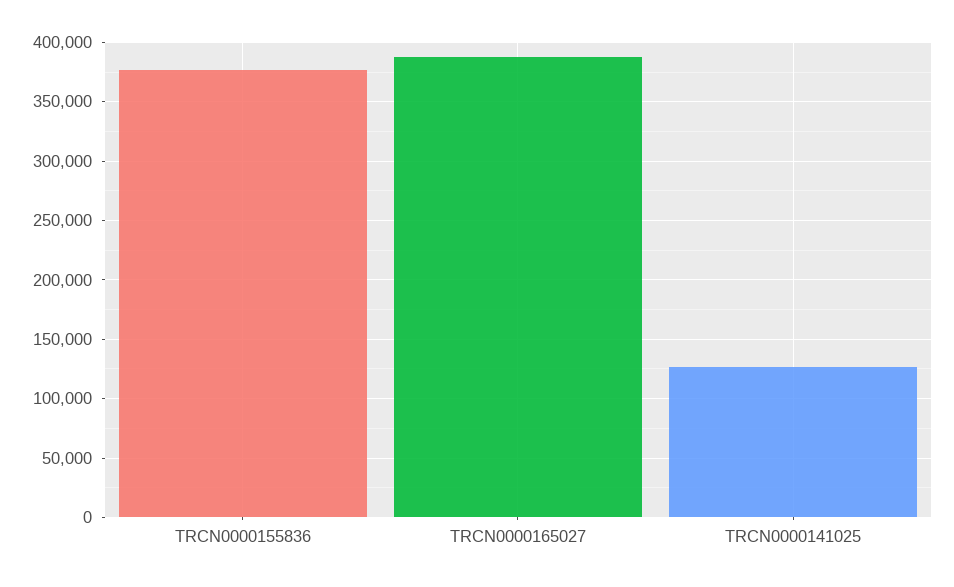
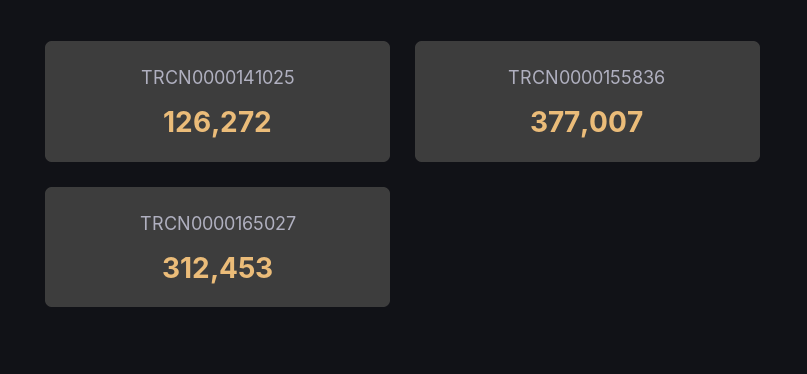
TRCN0000165027: 390000 -> 312453

